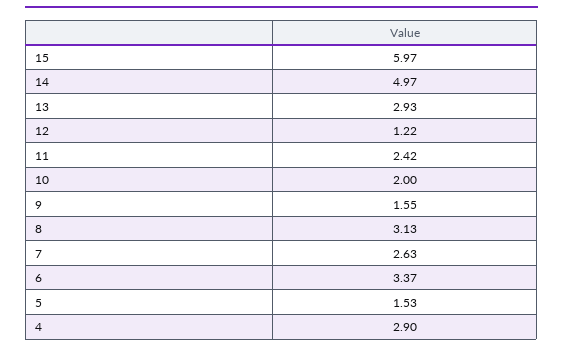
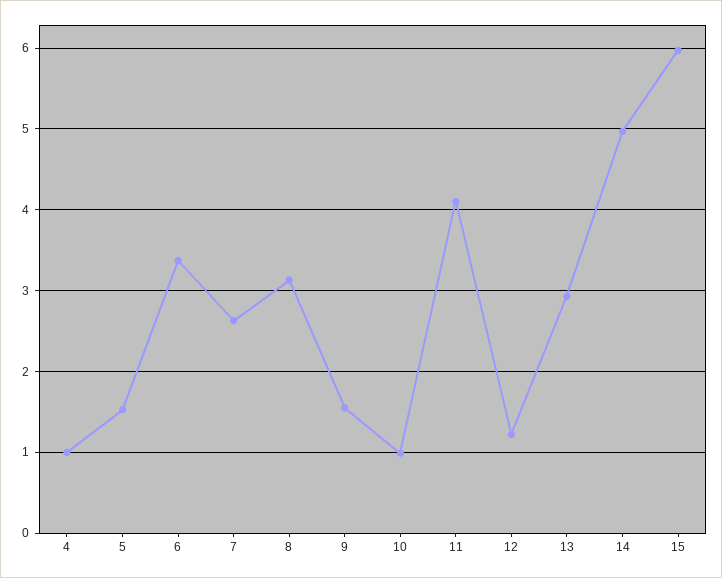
11: 2.42 -> 4.1
10: 2 -> 1
4: 2.9 -> 1

